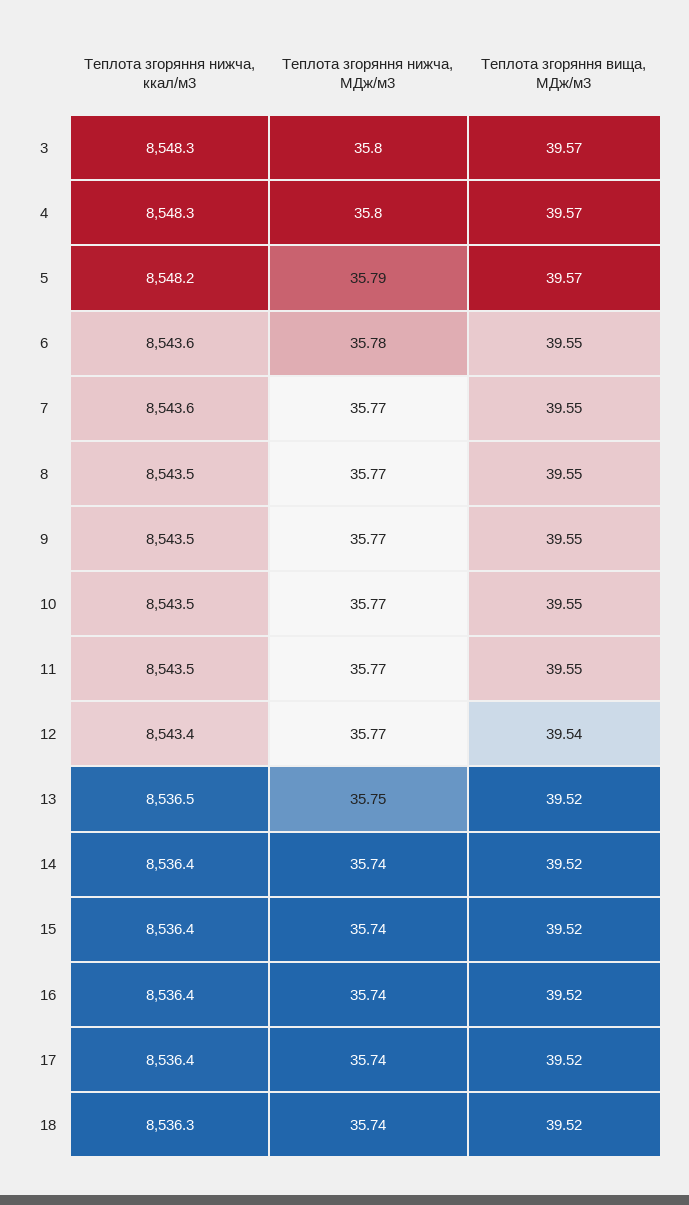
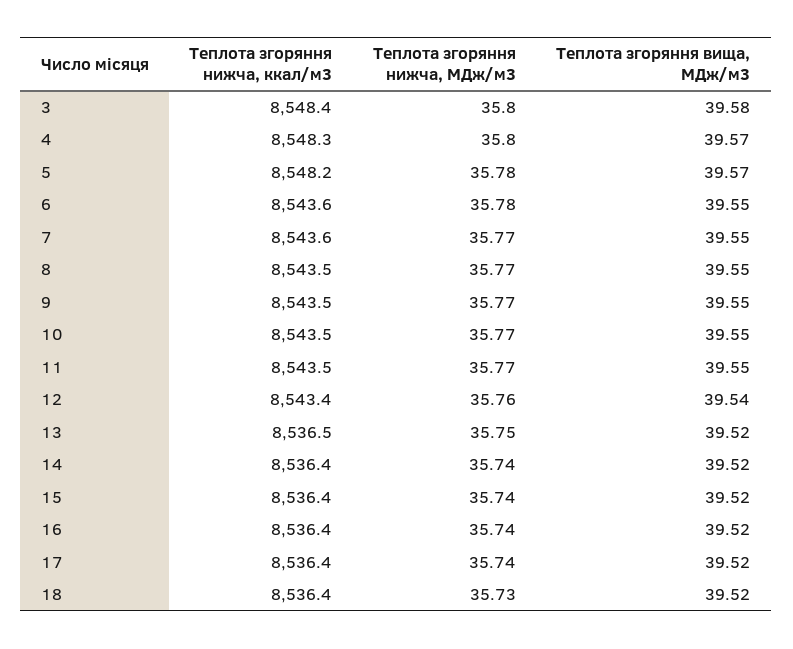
Теплота згоряння нижча, ккал/м3, 3: 8548.3 -> 8548.4
Теплота згоряння вища, МДж/м3, 3: 39.57 -> 39.58
Теплота згоряння нижча, МДж/м3, 5: 35.79 -> 35.78
Теплота згоряння нижча, МДж/м3, 12: 35.77 -> 35.76
Теплота згоряння нижча, ккал/м3, 18: 8536.3 -> 8536.4
Теплота згоряння нижча, МДж/м3, 18: 35.74 -> 35.73

